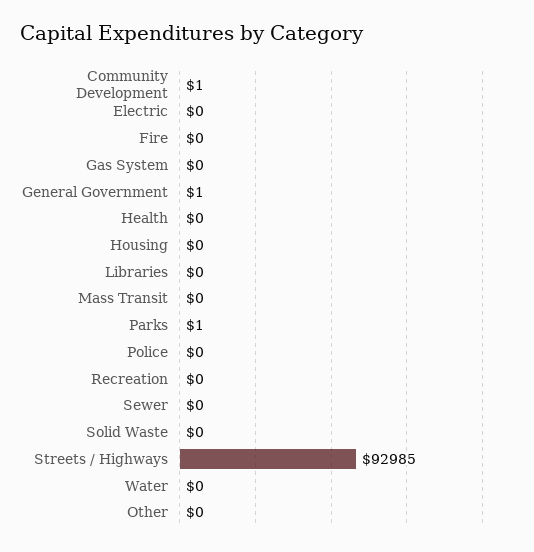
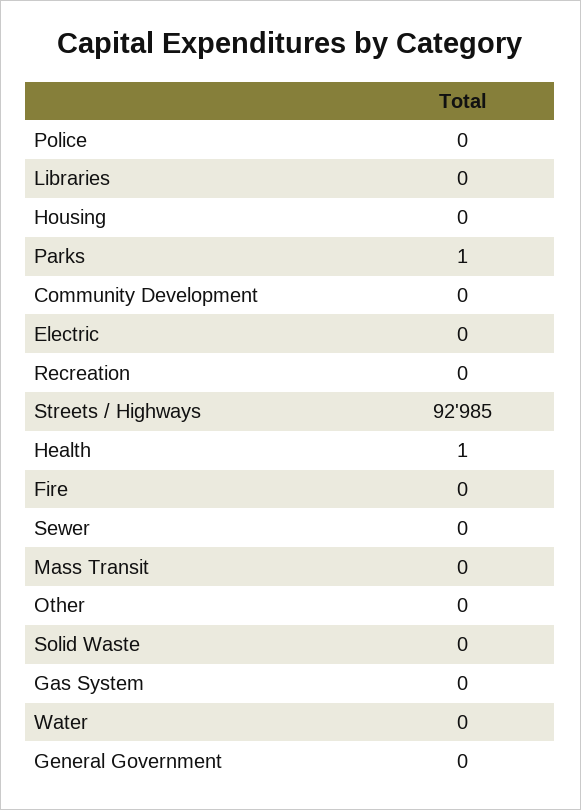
Community Development: 1 -> 0
General Government: 1 -> 0
Health: 0 -> 1

